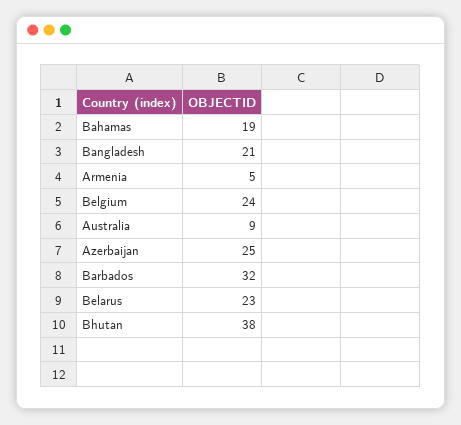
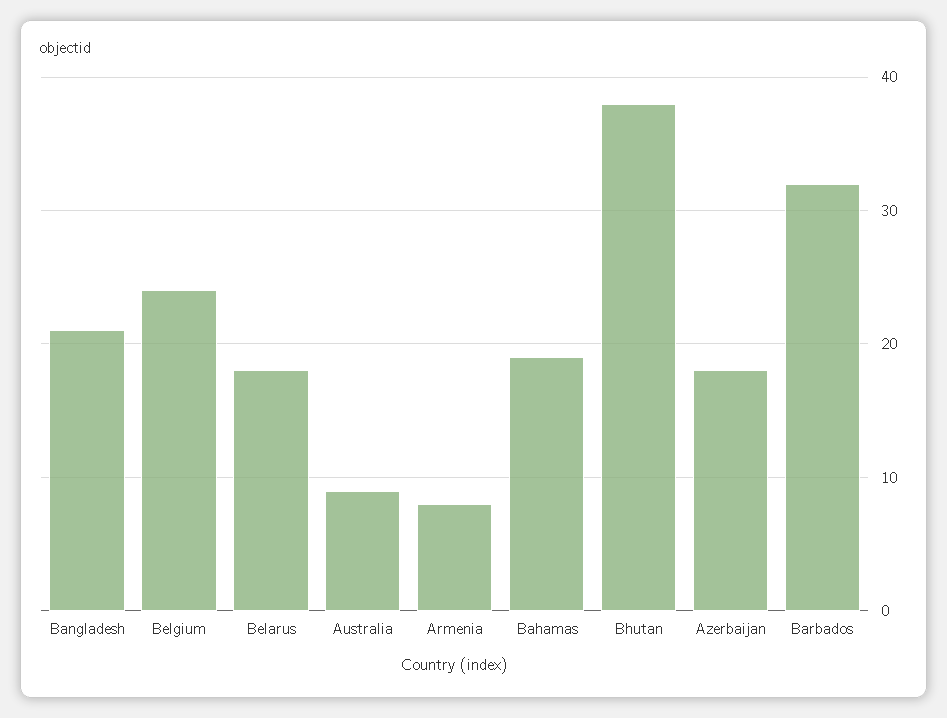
Armenia: 5 -> 8
Azerbaijan: 25 -> 18
Belarus: 23 -> 18

